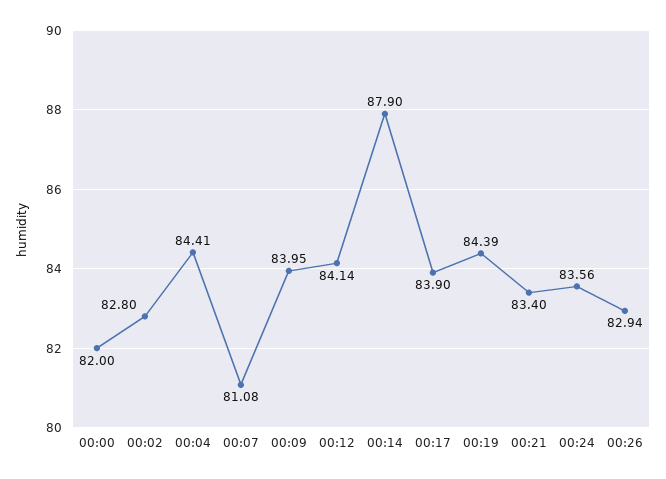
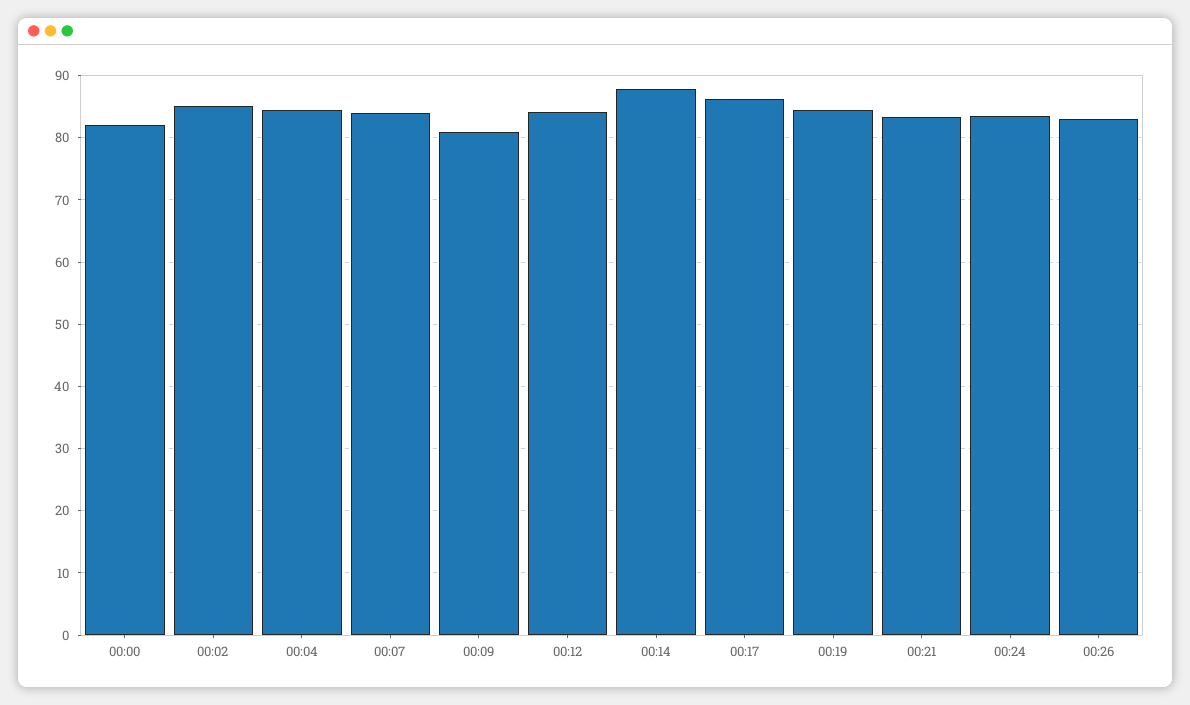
00:02: 82.8 -> 85
00:07: 81.08 -> 84
00:09: 83.95 -> 81
00:17: 83.9 -> 86

